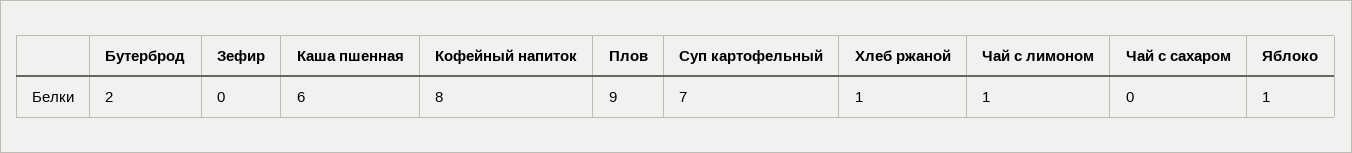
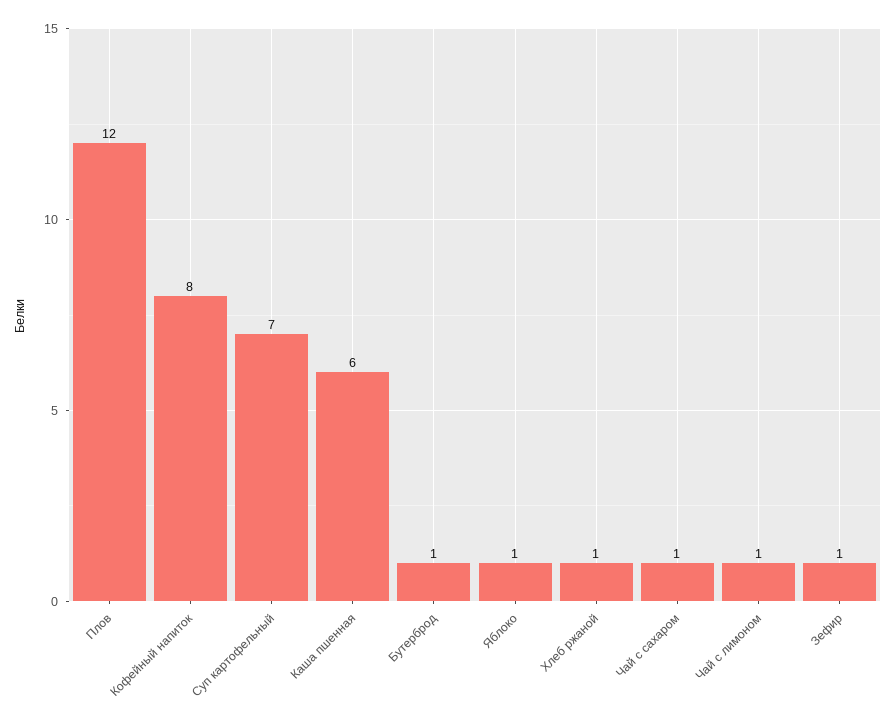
Бутерброд: 2 -> 1
Зефир: 0 -> 1
Плов: 9 -> 12
Чай с сахаром: 0 -> 1

